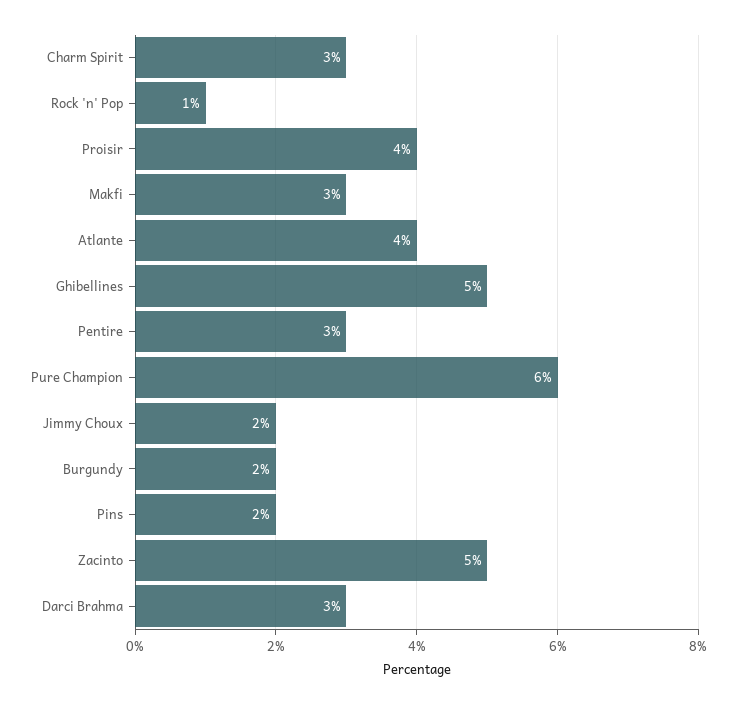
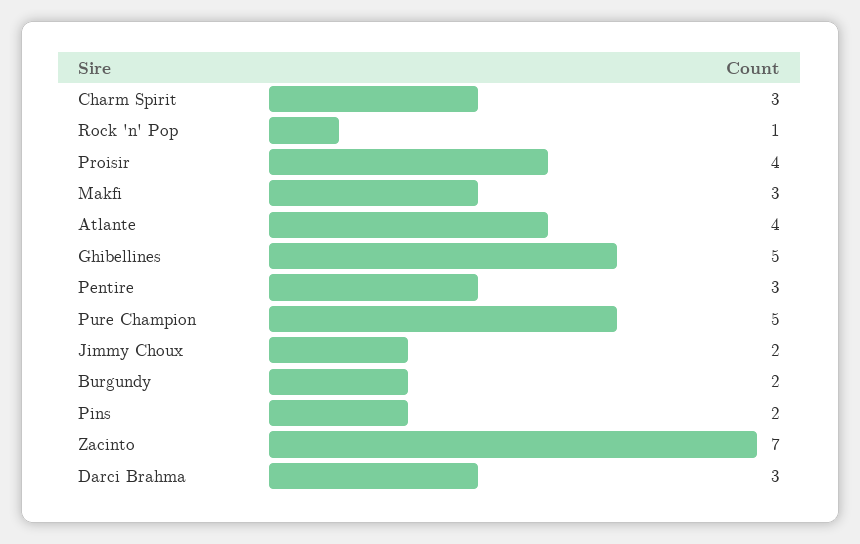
Pure Champion: 6 -> 5
Zacinto: 5 -> 7

